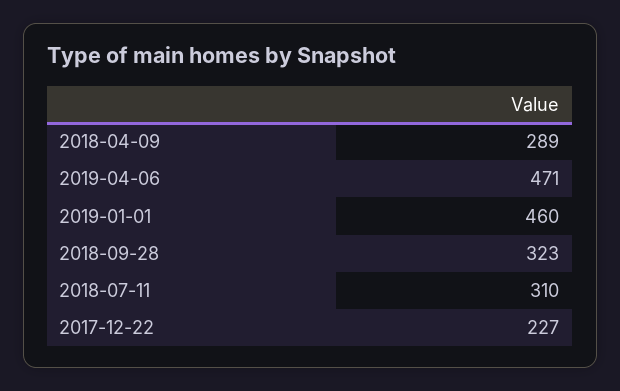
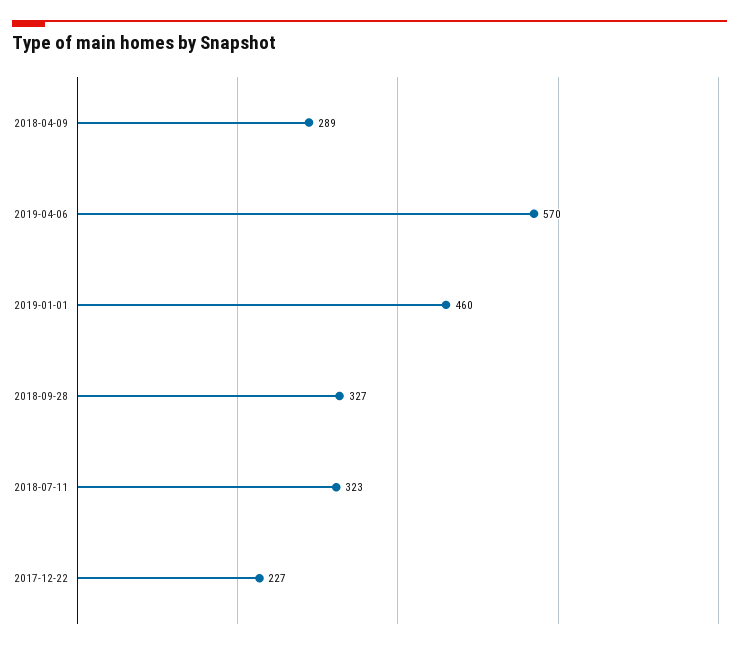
2019-04-06: 471 -> 570
2018-09-28: 323 -> 327
2018-07-11: 310 -> 323

